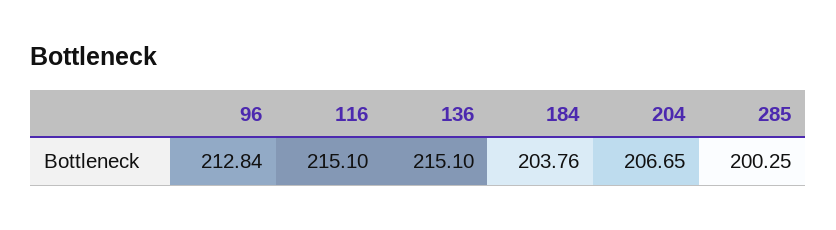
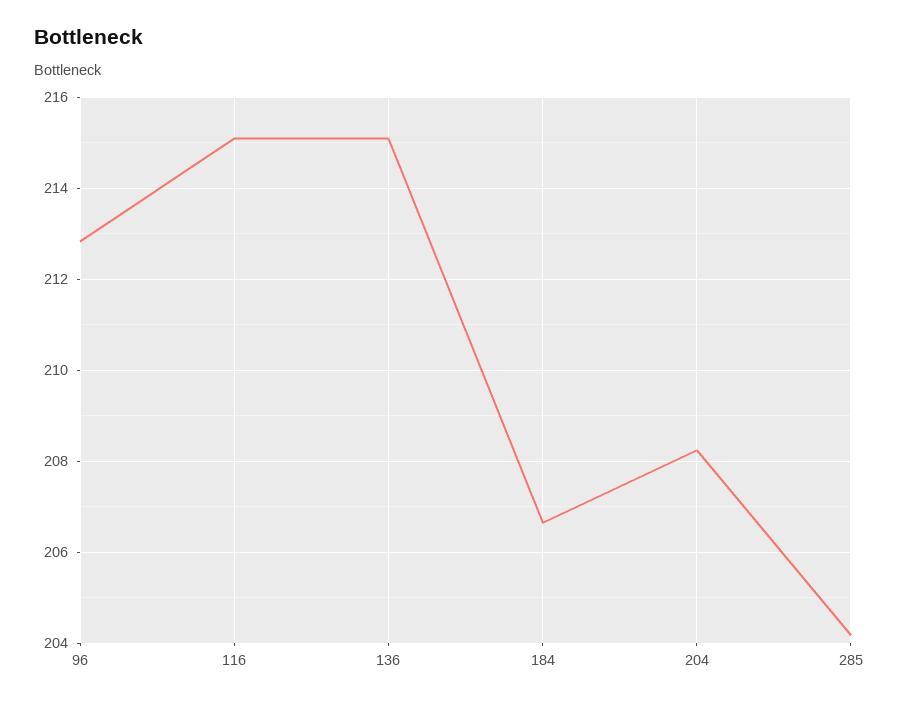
184: 203.76 -> 206.6
204: 206.65 -> 208.2
285: 200.25 -> 204.2

